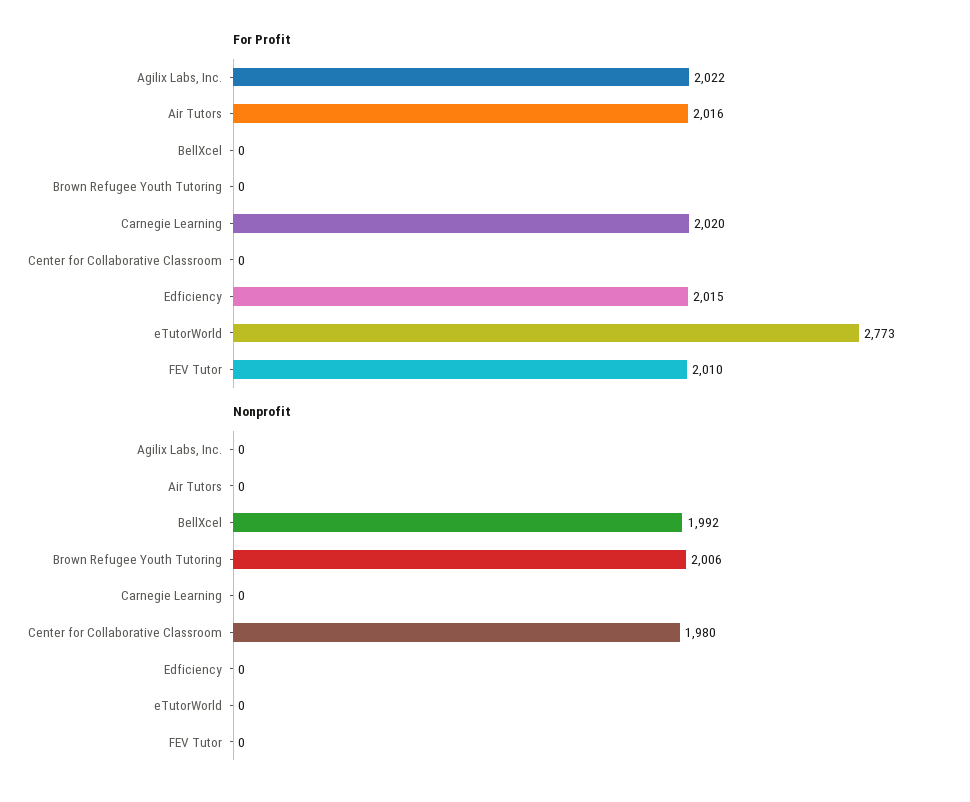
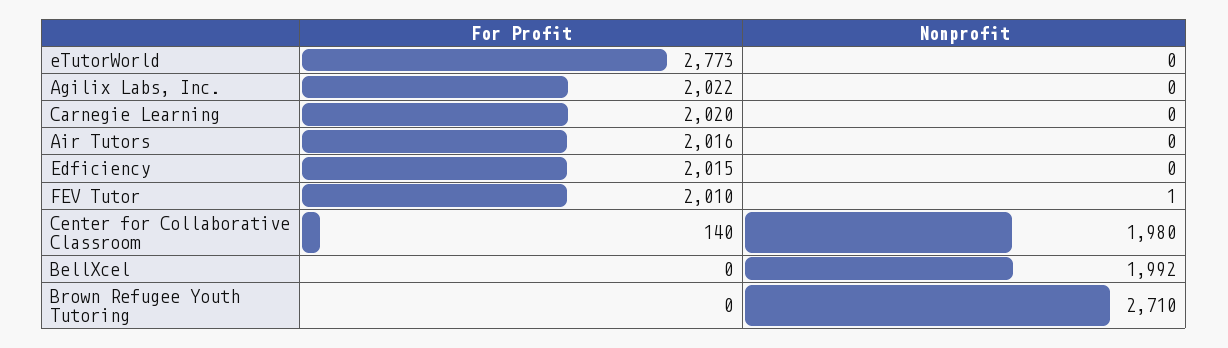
For Profit, Center for Collaborative Classroom: 0 -> 140
Nonprofit, Brown Refugee Youth Tutoring: 2006 -> 2710
Nonprofit, FEV Tutor: 0 -> 1

